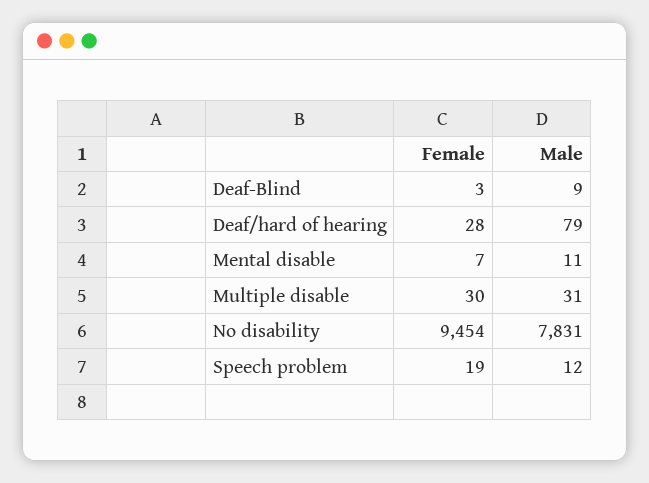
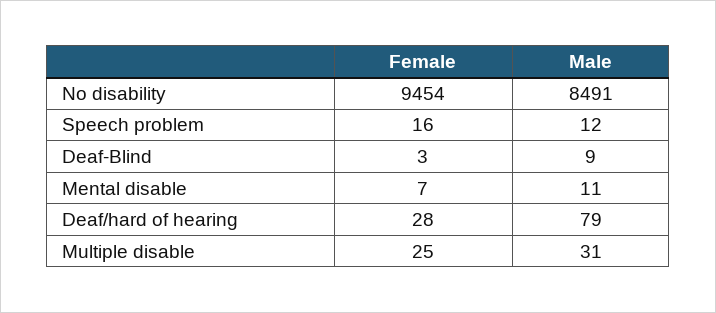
Female, Multiple disable: 30 -> 25
Male, No disability: 7831 -> 8491
Female, Speech problem: 19 -> 16

